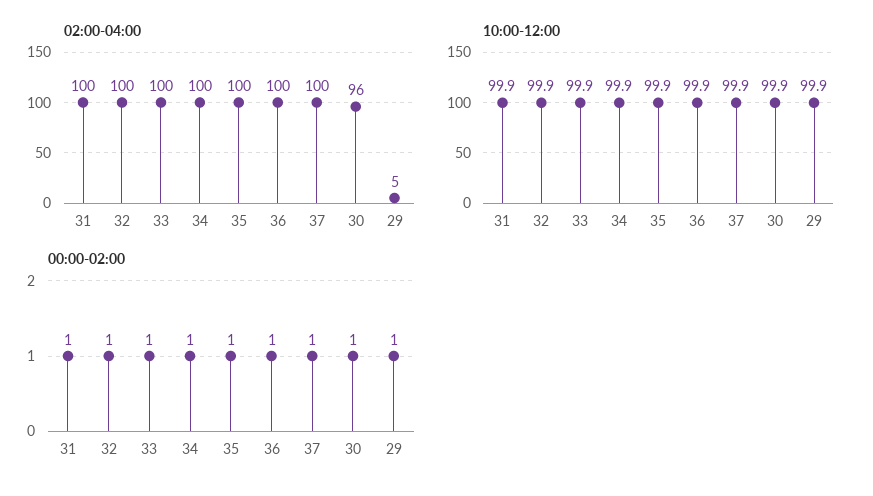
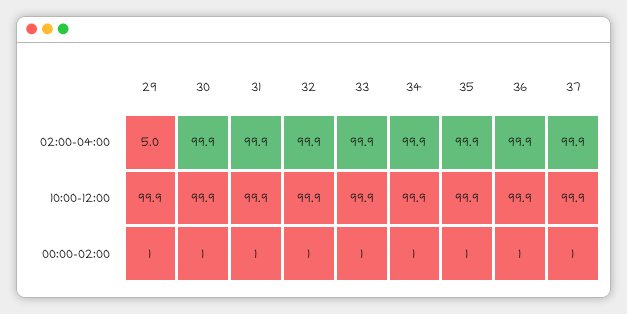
02:00-04:00, 30: 96 -> 99.9

